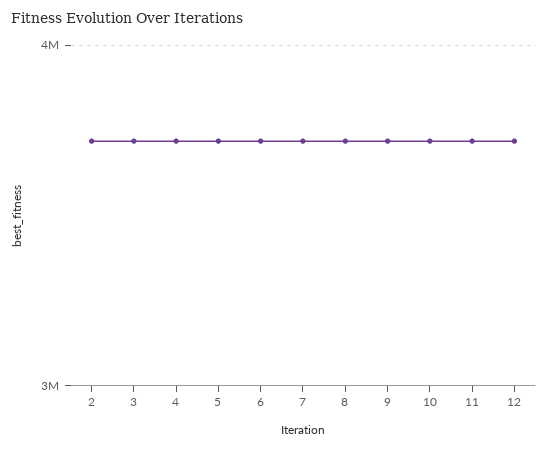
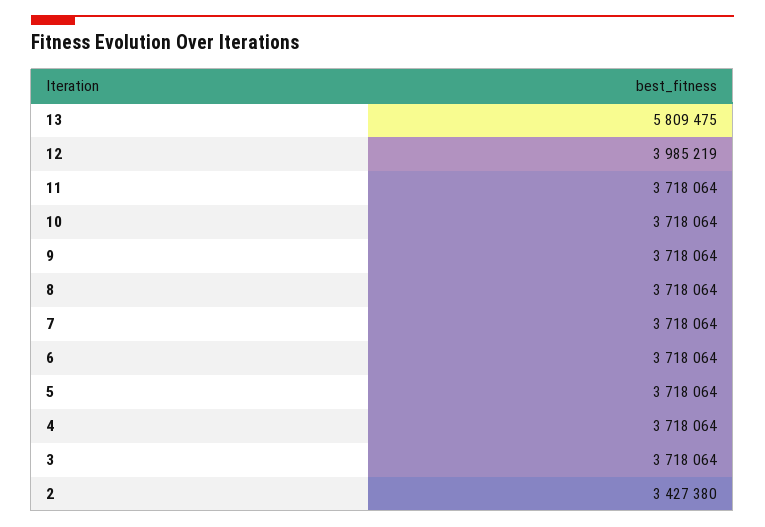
2: 3700000 -> 3427380
12: 3700000 -> 3985219
13: none -> 5809475

